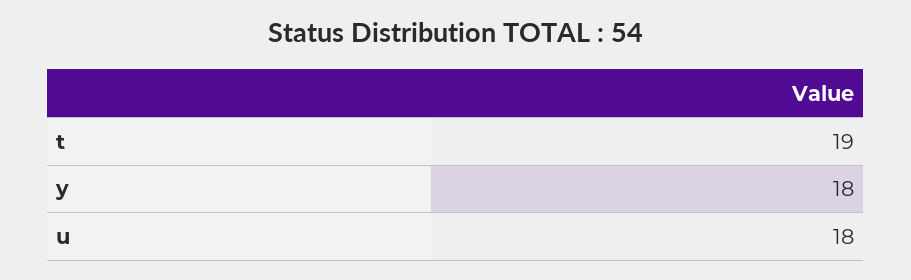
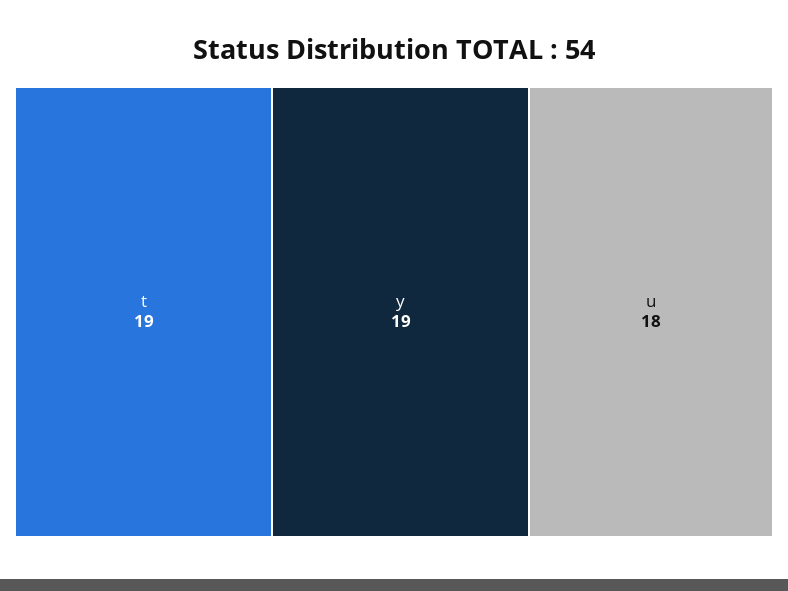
y: 18 -> 19

